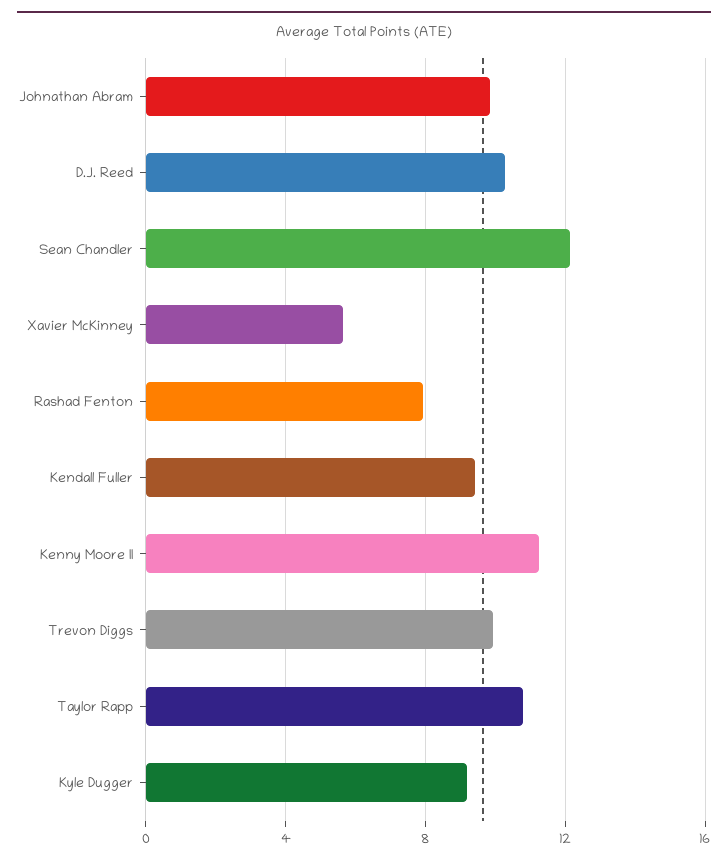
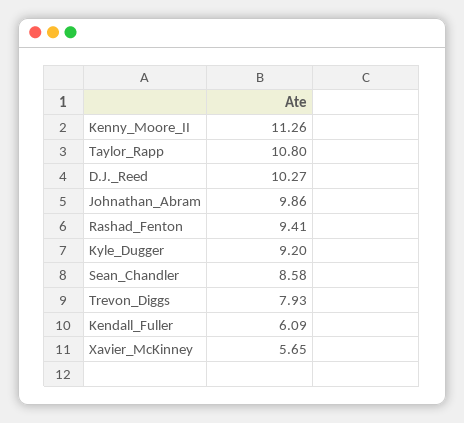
Sean Chandler: 12 -> 8.58
Rashad Fenton: 8 -> 9.41
Kendall Fuller: 9.5 -> 6.09
Trevon Diggs: 10 -> 7.93

